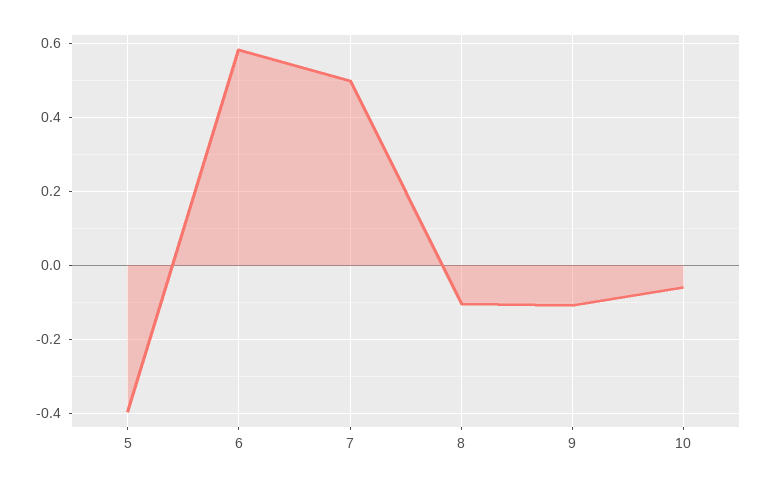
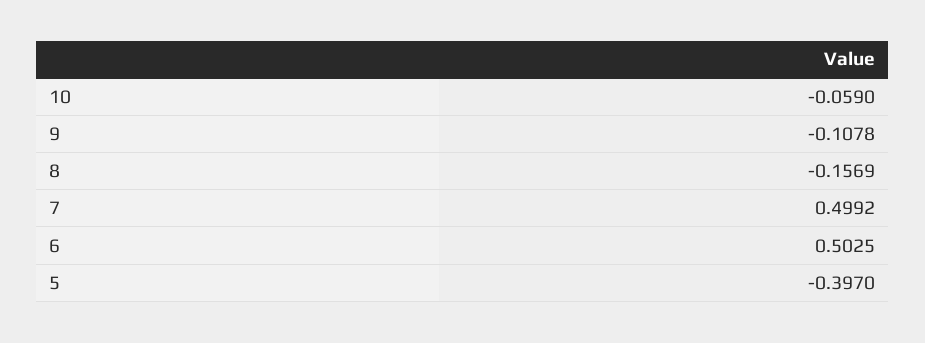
6: 0.58 -> 0.5025
8: -0.1 -> -0.1569

